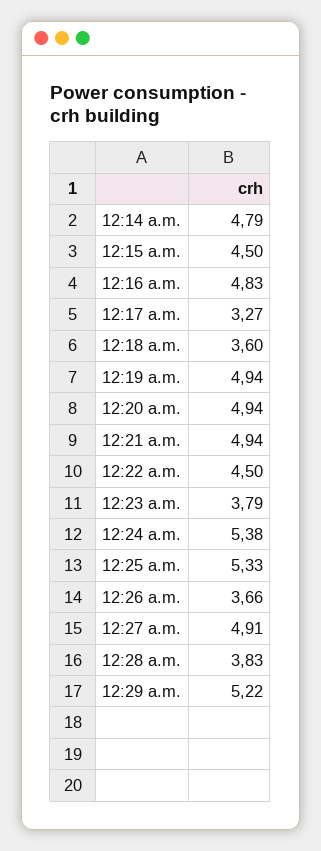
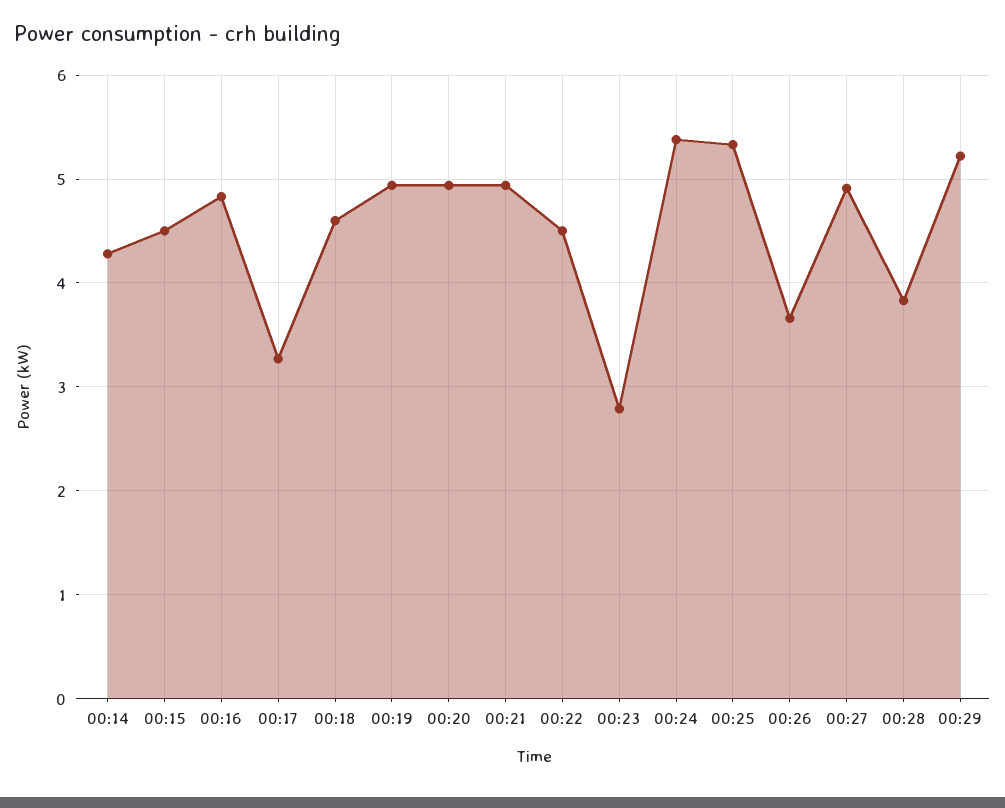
12:14 a.m.: 4.79 -> 4.3
12:18 a.m.: 3.6 -> 4.6
12:23 a.m.: 3.79 -> 2.8

